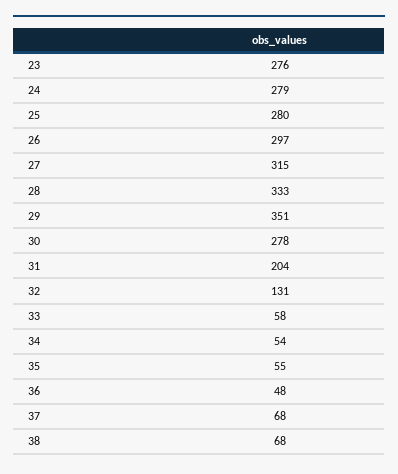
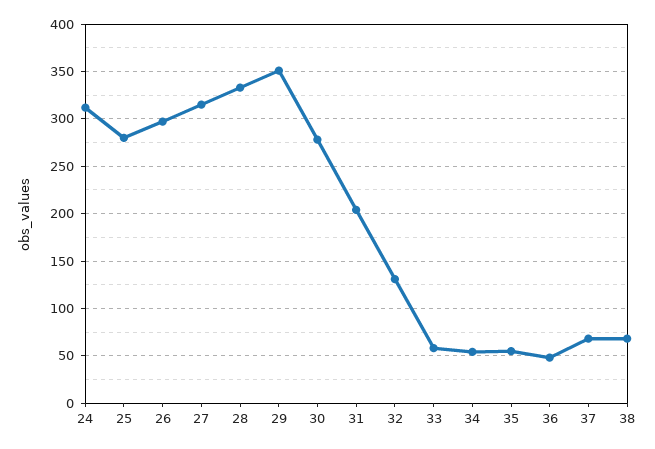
23: 276 -> none
24: 279 -> 310

